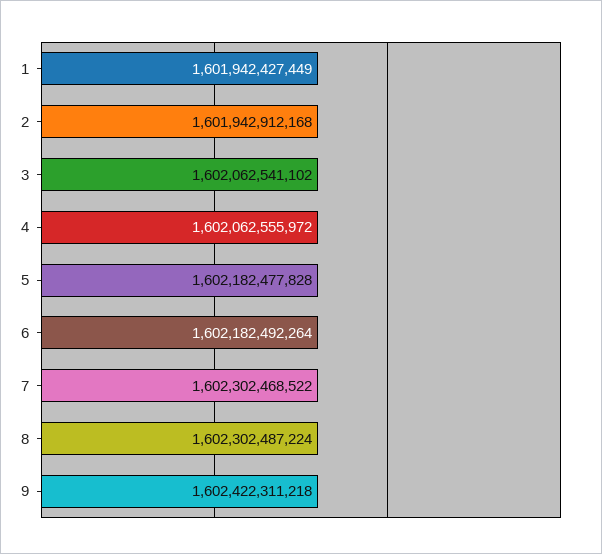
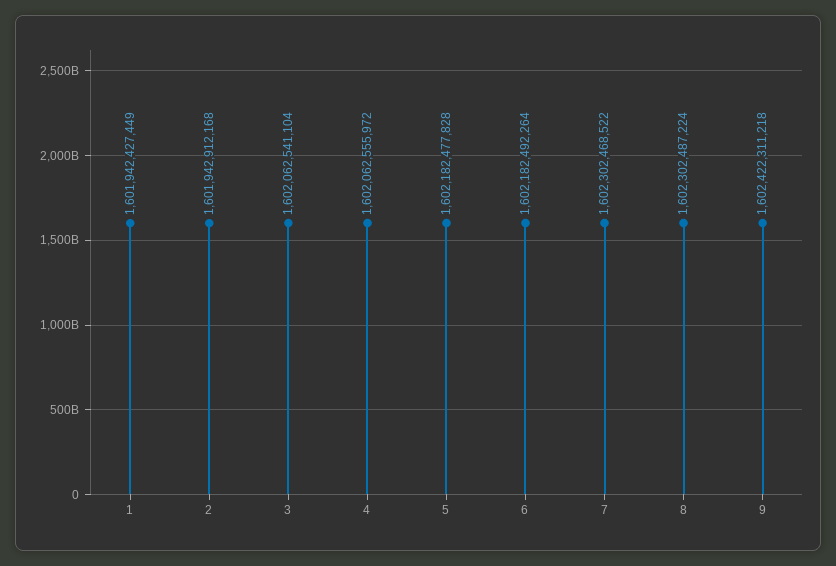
3: 1602062541102 -> 1602062541104

